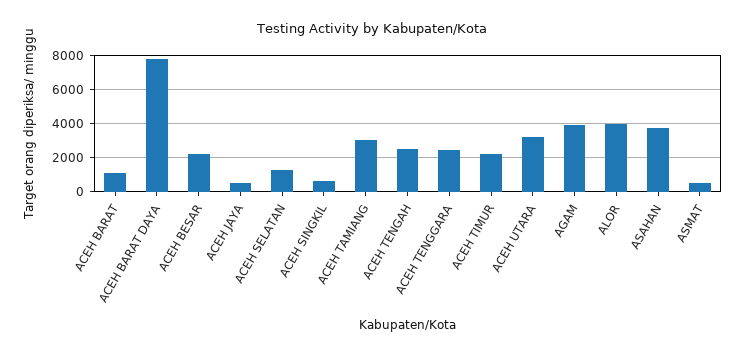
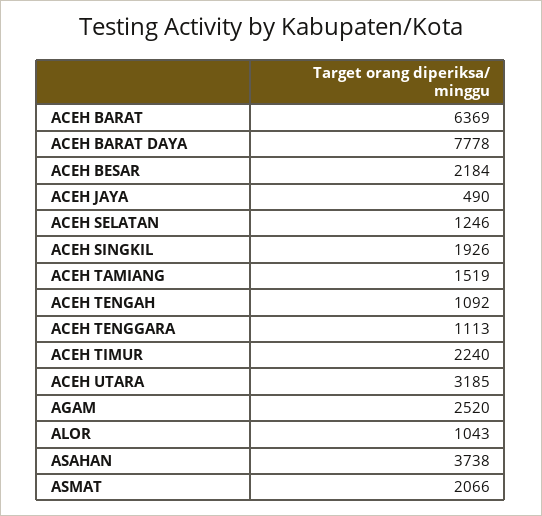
ACEH BARAT: 1000 -> 6369
ACEH SINGKIL: 500 -> 1926
ACEH TAMIANG: 3000 -> 1519
ACEH TENGAH: 2500 -> 1092
ACEH TENGGARA: 2500 -> 1113
AGAM: 4000 -> 2520
ALOR: 4000 -> 1043
ASMAT: 500 -> 2066

